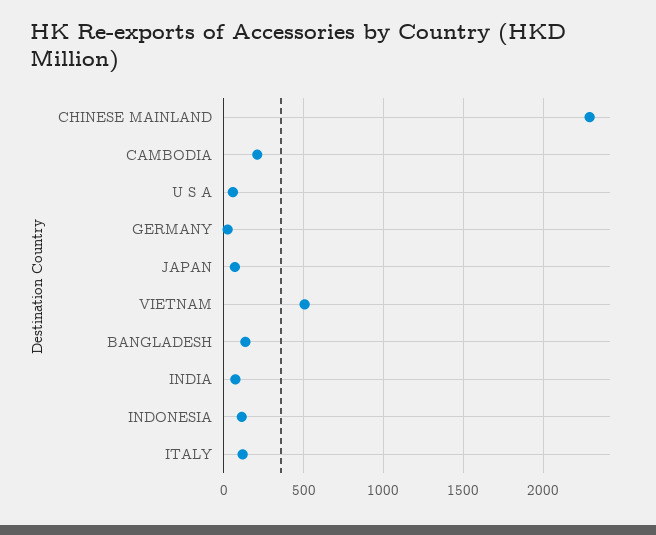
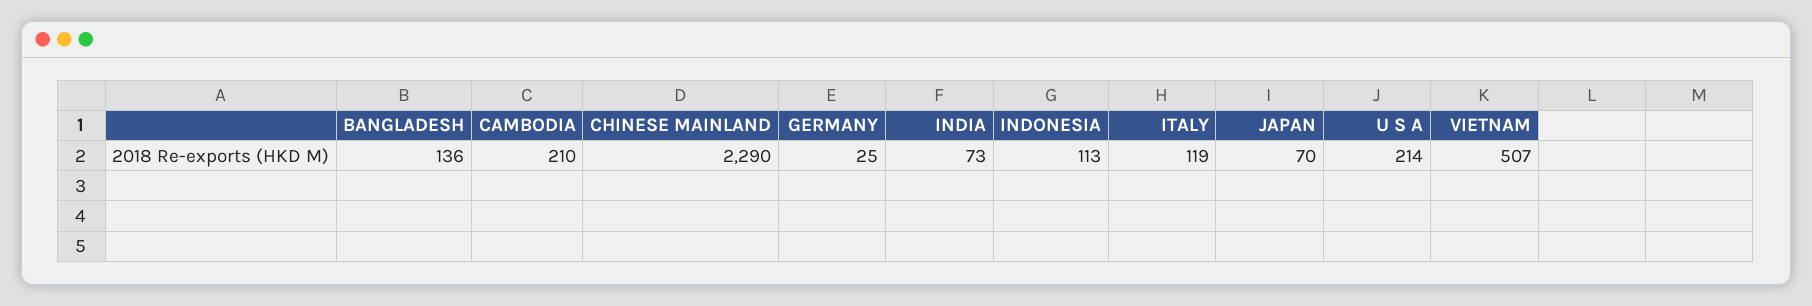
U S A: 50 -> 214

